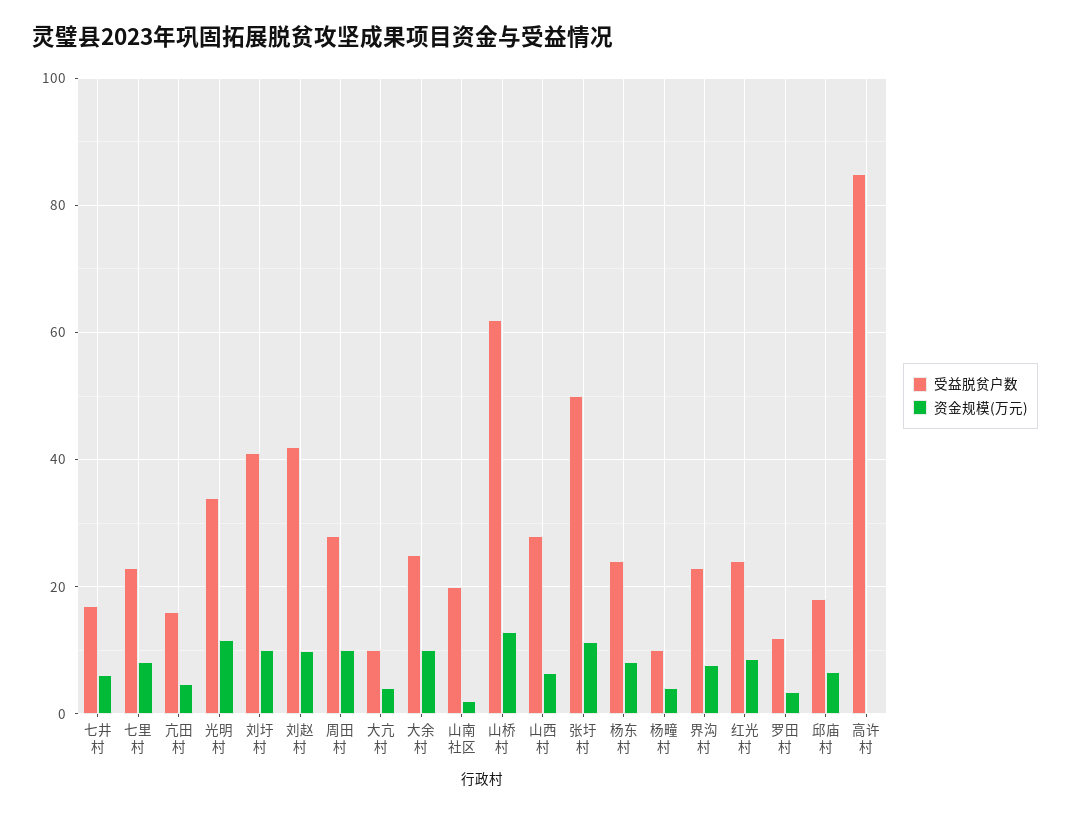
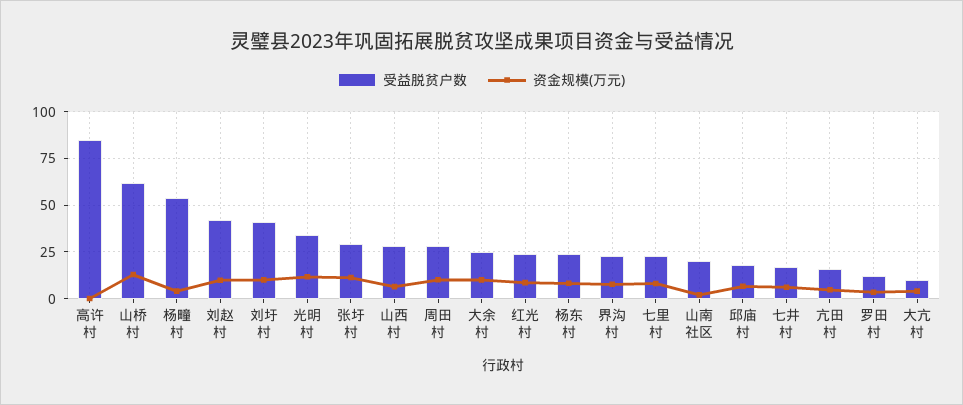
受益脱贫户数, 张圩村: 50 -> 30
受益脱贫户数, 杨疃村: 10 -> 55

